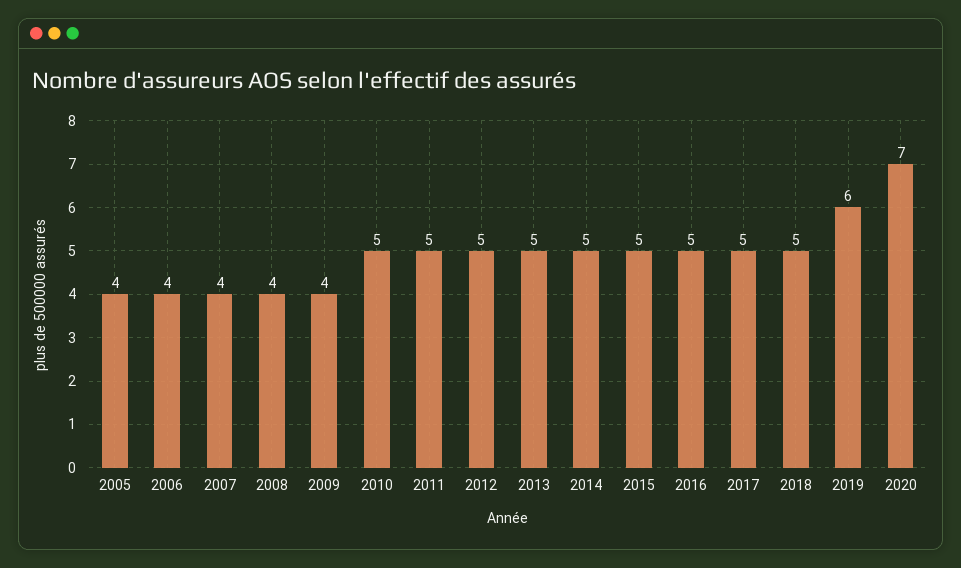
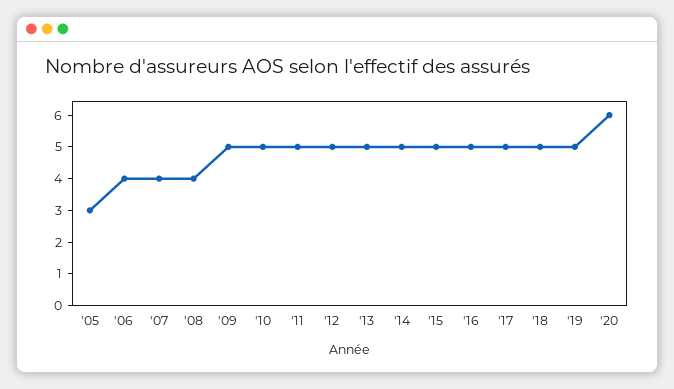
2005: 4 -> 3
2009: 4 -> 5
2019: 6 -> 5
2020: 7 -> 6

